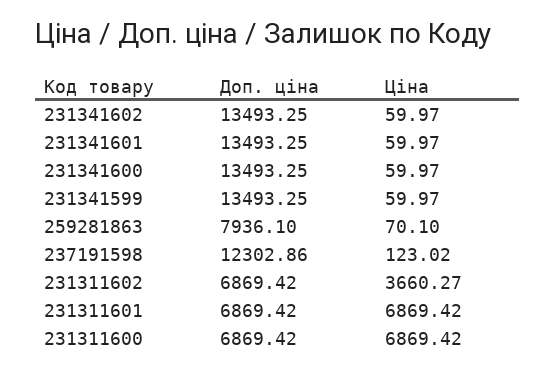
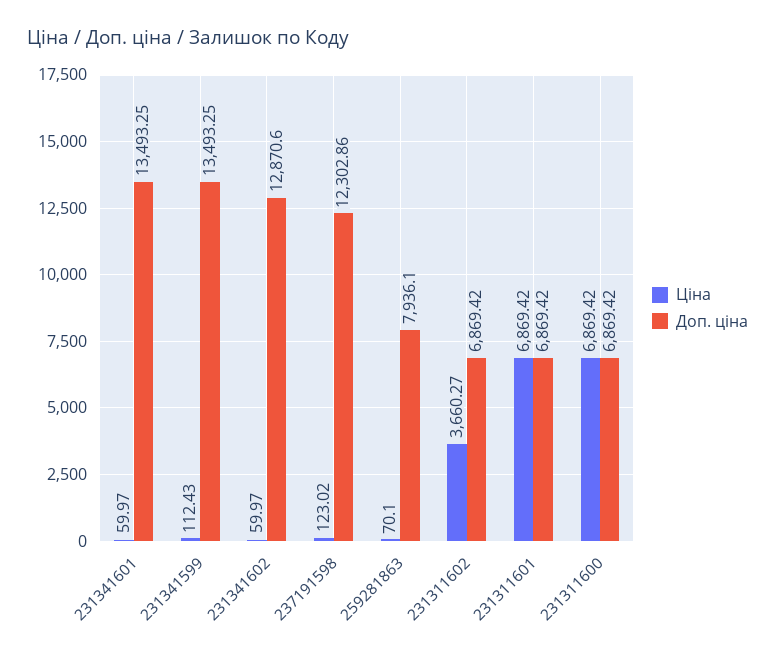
Доп. ціна, 231341602: 13493.25 -> 12870.6
Доп. ціна, 231341600: 13493.25 -> none
Ціна, 231341600: 59.97 -> none
Ціна, 231341599: 59.97 -> 112.43

